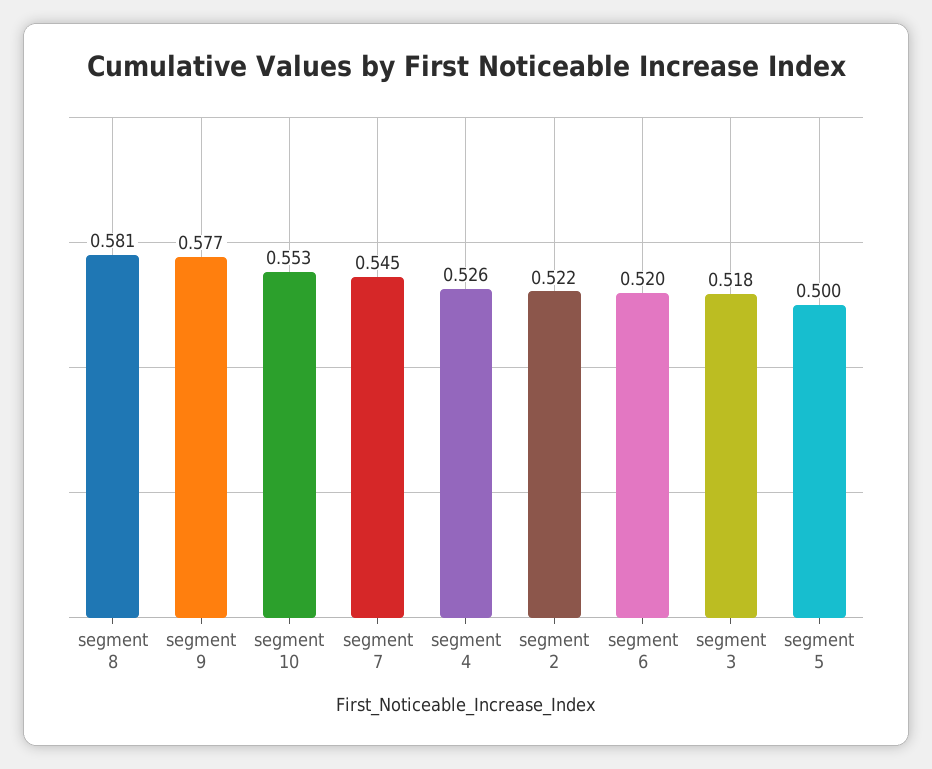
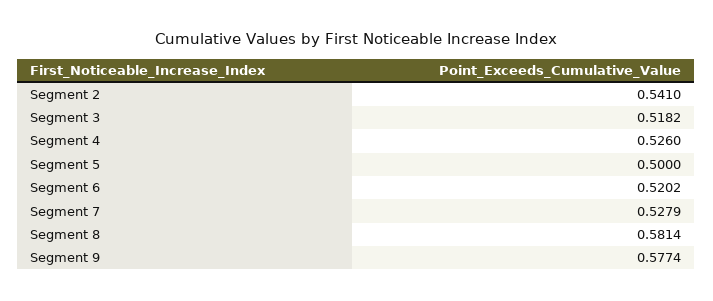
segment 10: 0.553 -> none
segment 7: 0.545 -> 0.5279
segment 2: 0.522 -> 0.541

